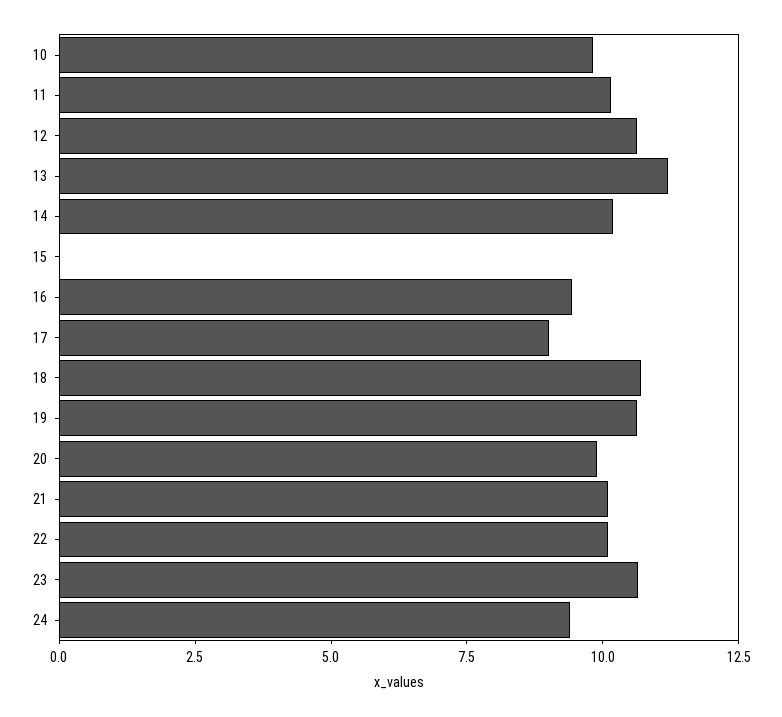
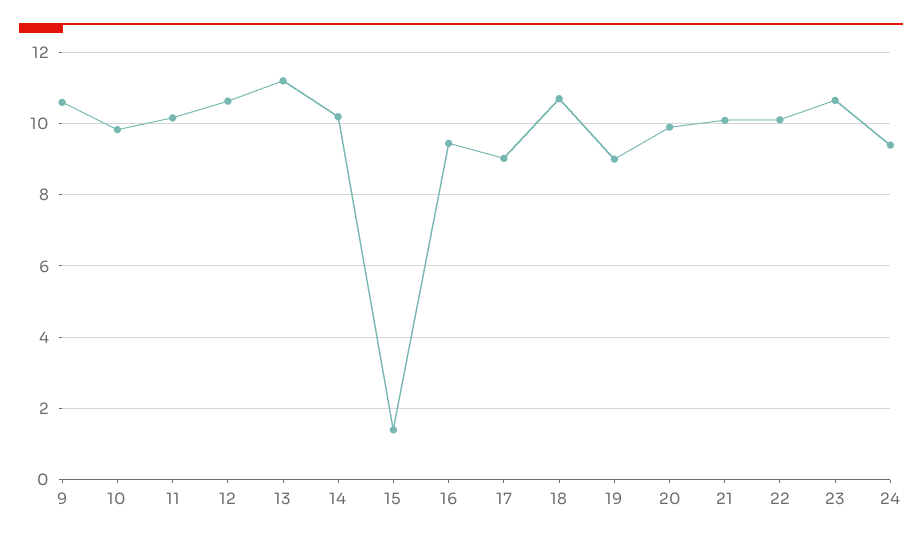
15: 0 -> 1.4
19: 10.5 -> 9
9: none -> 10.6

